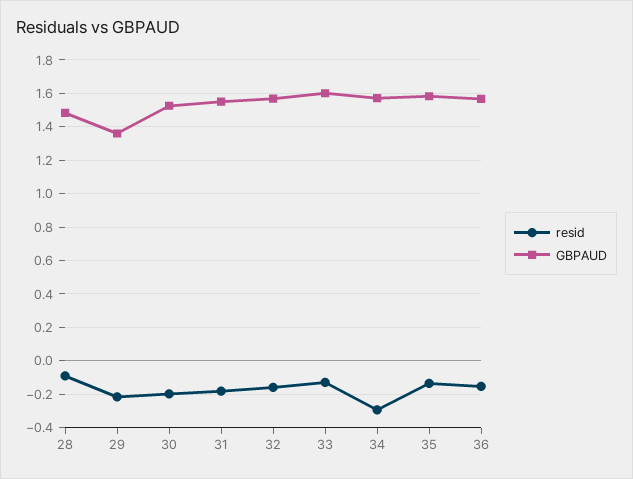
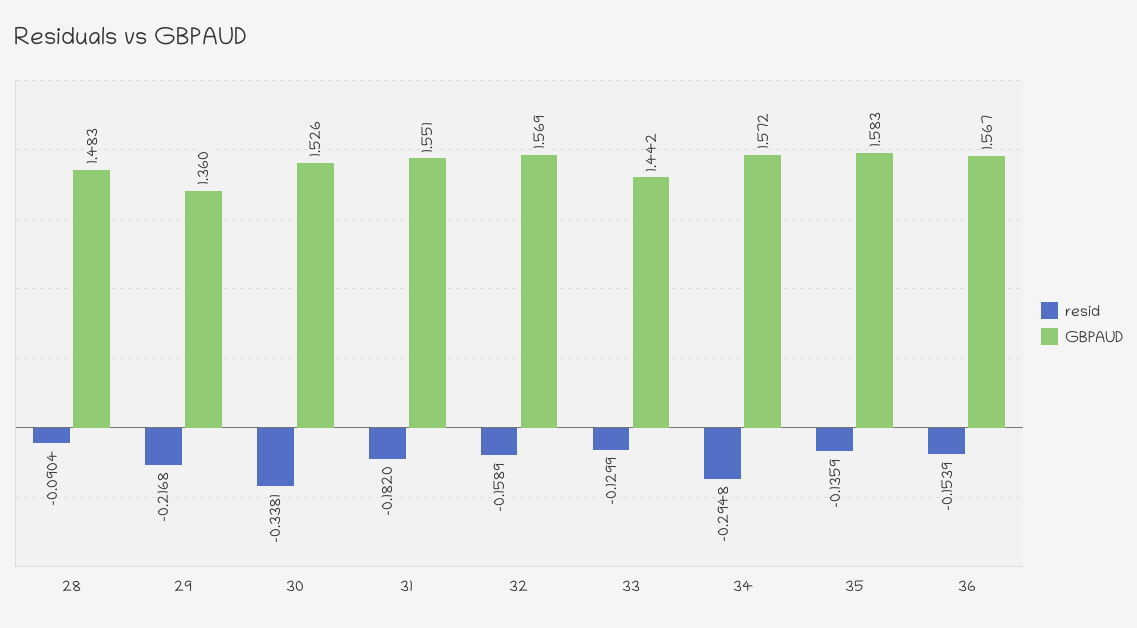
resid, 30: -0.2 -> -0.3381
GBPAUD, 33: 1.6 -> 1.442

